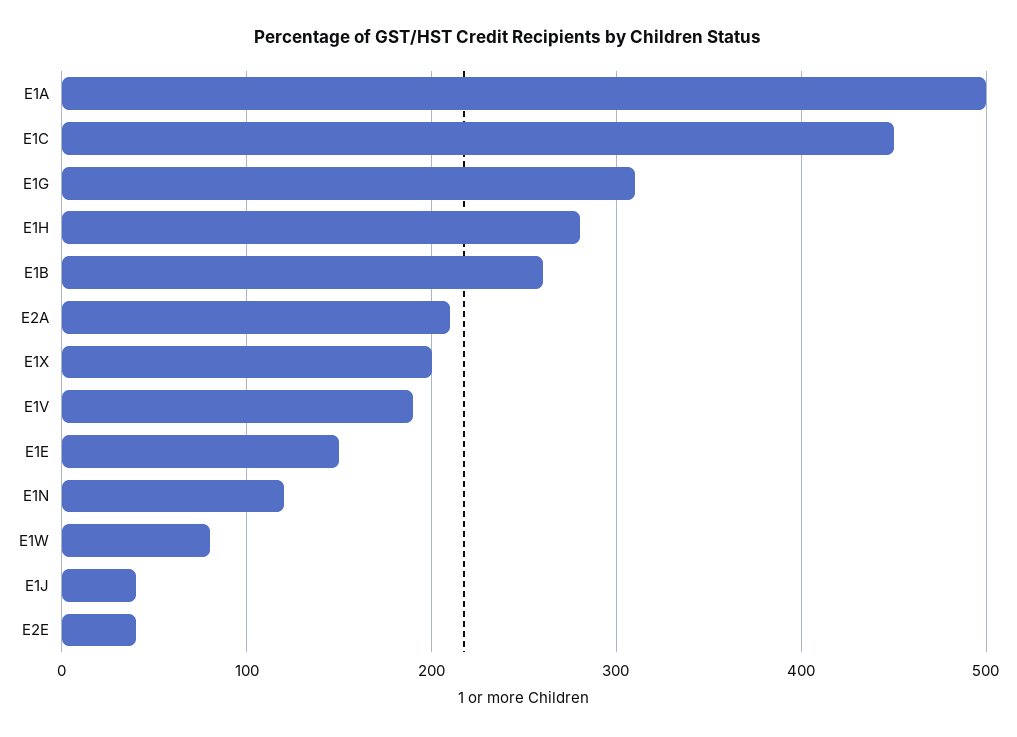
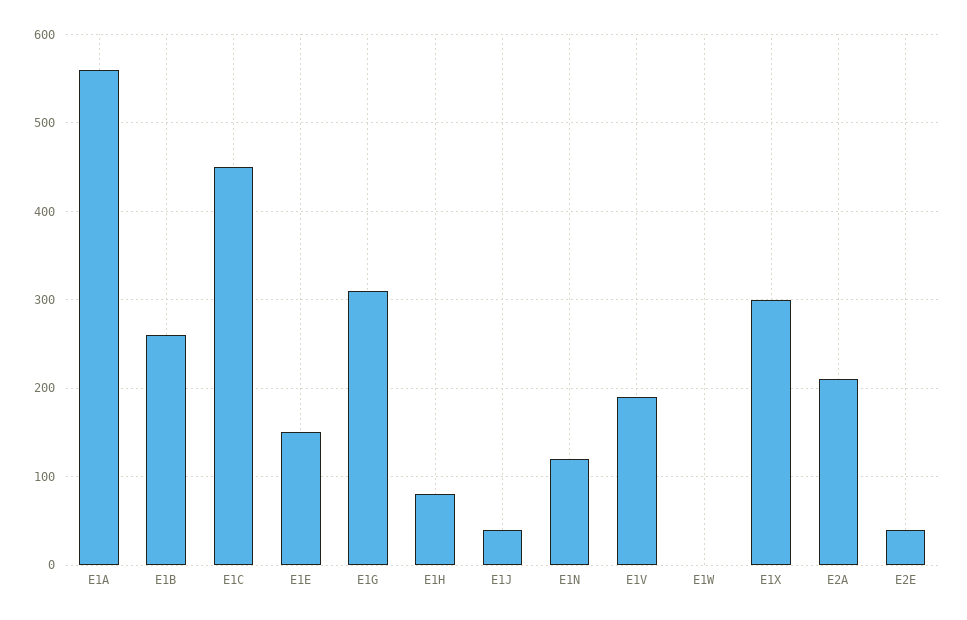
E1A: 500 -> 560
E1H: 280 -> 80
E1X: 200 -> 300
E1W: 80 -> 0

